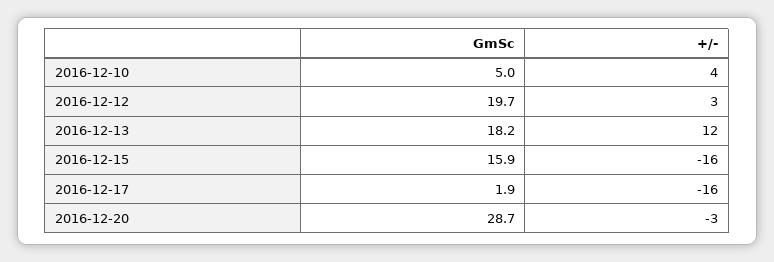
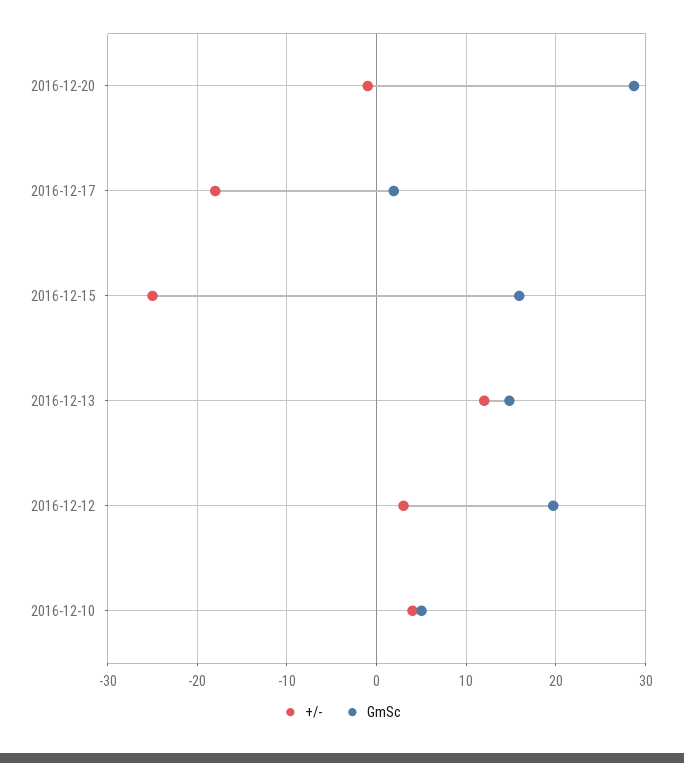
GmSc, 2016-12-13: 18.2 -> 15
+/-, 2016-12-15: -16 -> -25
+/-, 2016-12-17: -16 -> -18
+/-, 2016-12-20: -3 -> -1

